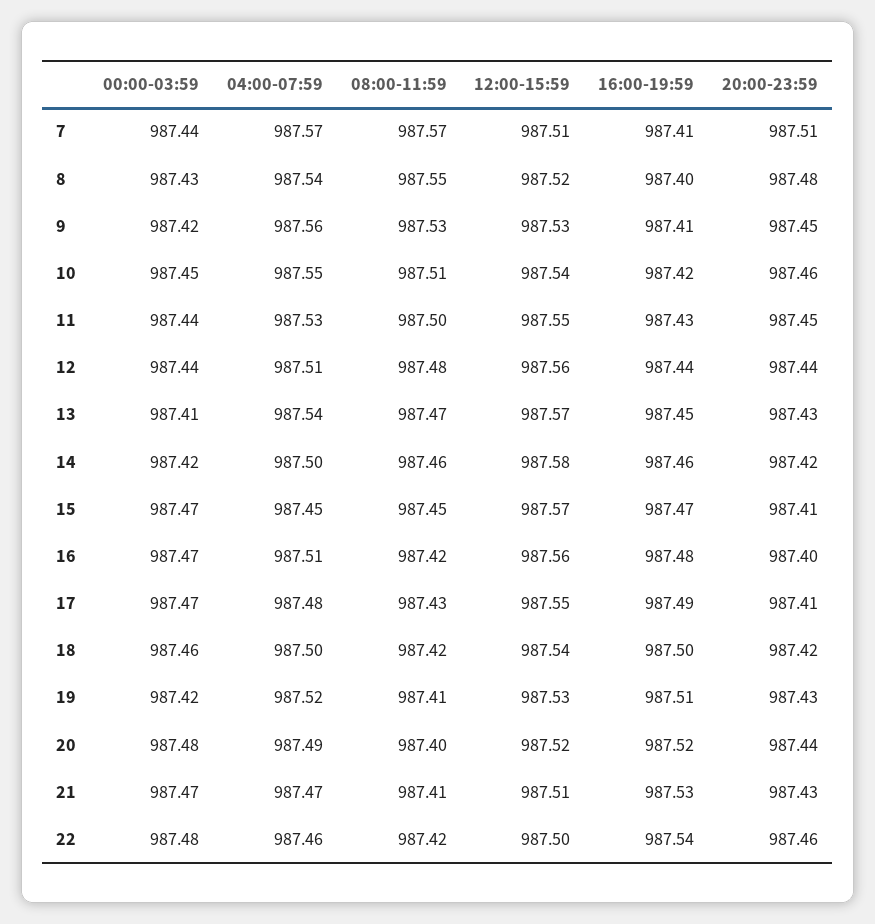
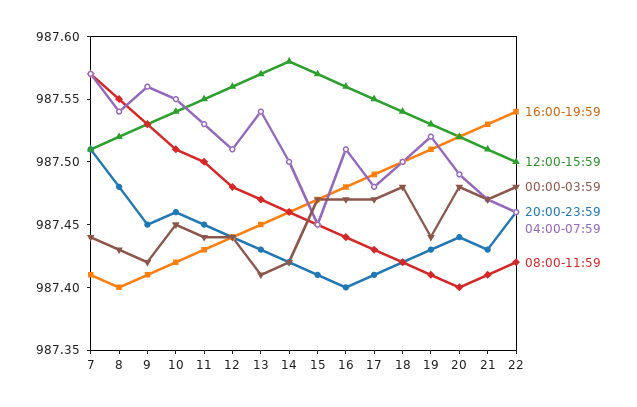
08:00-11:59, 16: 987.42 -> 987.44
00:00-03:59, 18: 987.46 -> 987.48
00:00-03:59, 19: 987.42 -> 987.44

